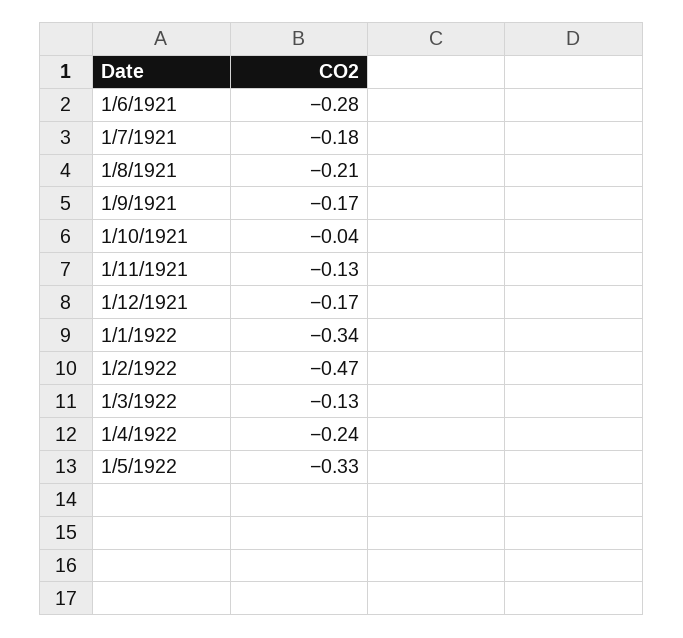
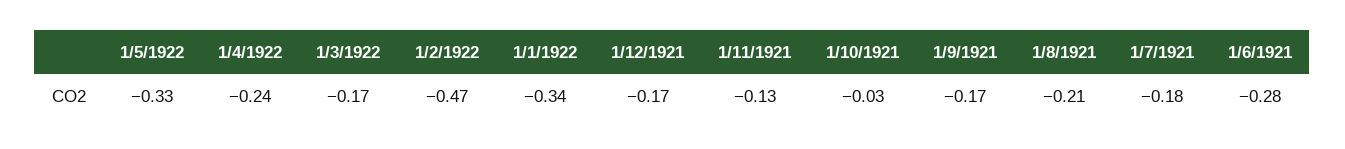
1/10/1921: -0.04 -> -0.03
1/3/1922: -0.13 -> -0.17

